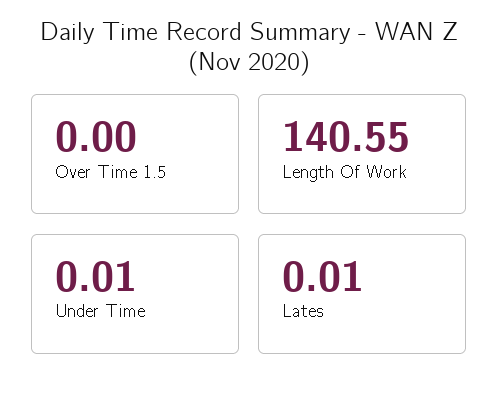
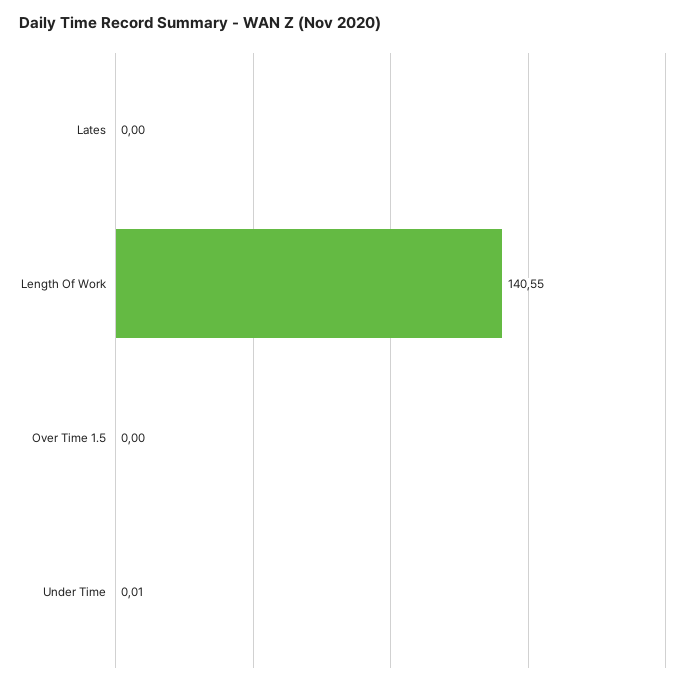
Lates: 0.01 -> 0

